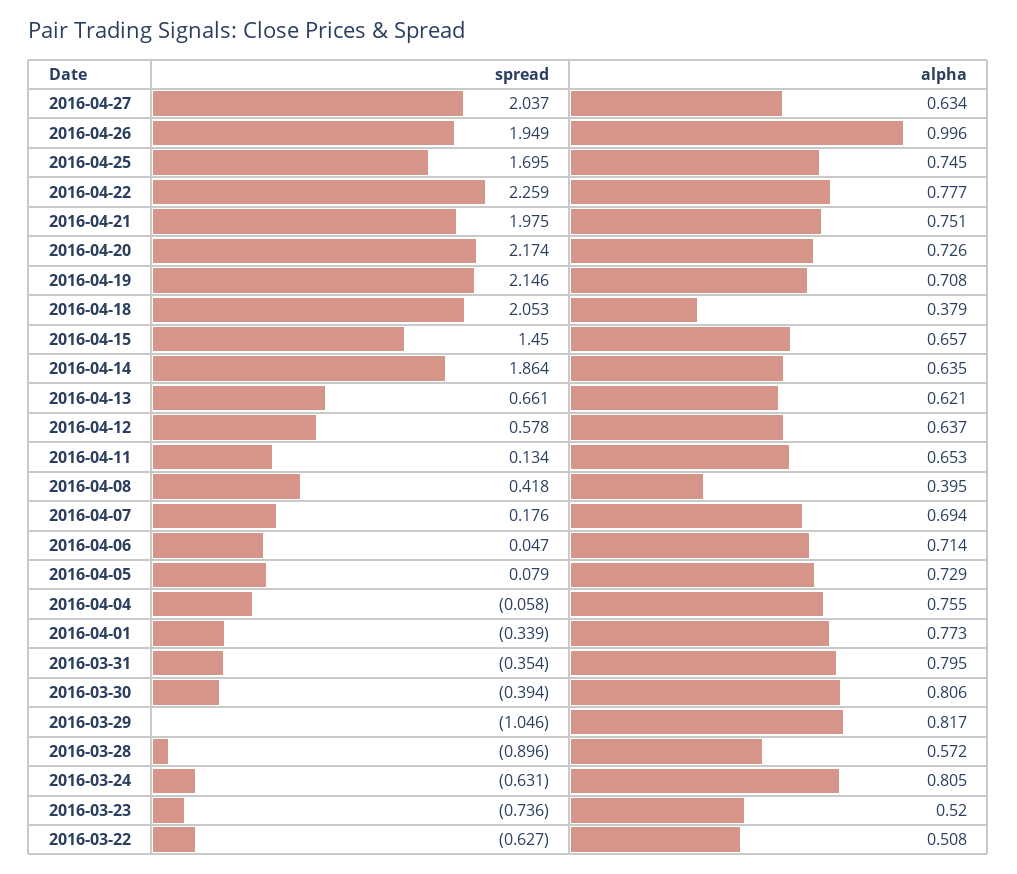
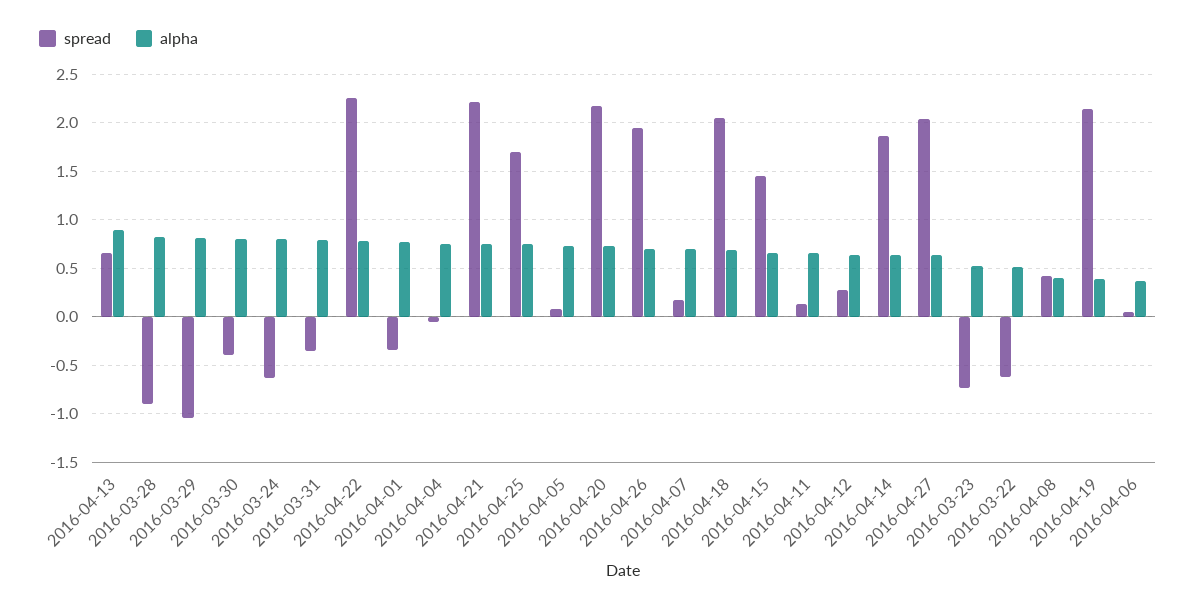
alpha, 2016-04-26: 0.996 -> 0.7
spread, 2016-04-21: 1.975 -> 2.2
alpha, 2016-04-19: 0.708 -> 0.4
alpha, 2016-04-18: 0.379 -> 0.7
alpha, 2016-04-13: 0.621 -> 0.9
spread, 2016-04-12: 0.578 -> 0.3
alpha, 2016-04-06: 0.714 -> 0.4
alpha, 2016-03-28: 0.572 -> 0.8

